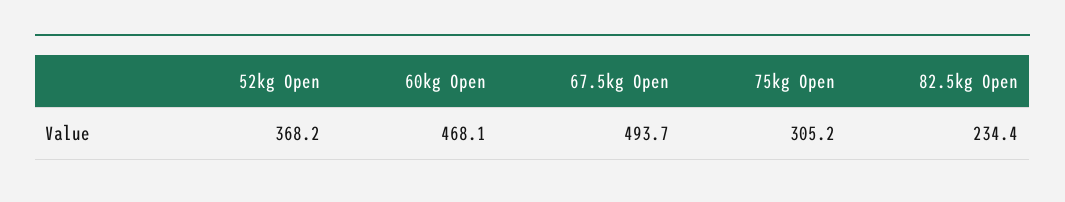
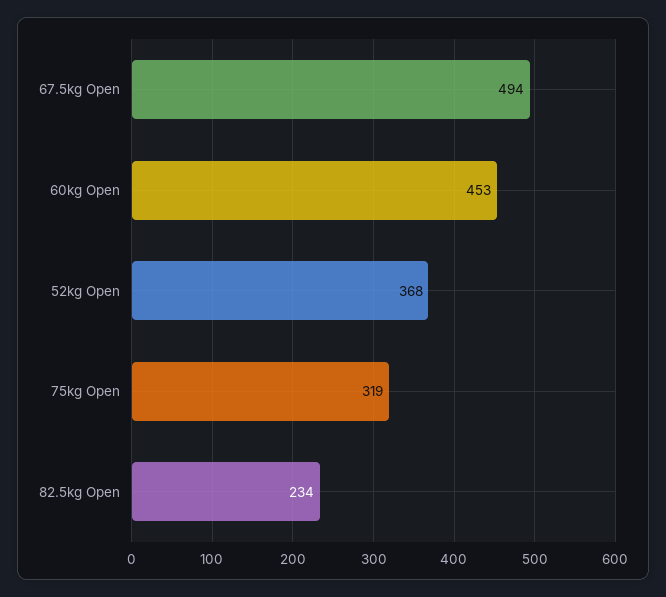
60kg Open: 468.1 -> 453
75kg Open: 305.2 -> 319

